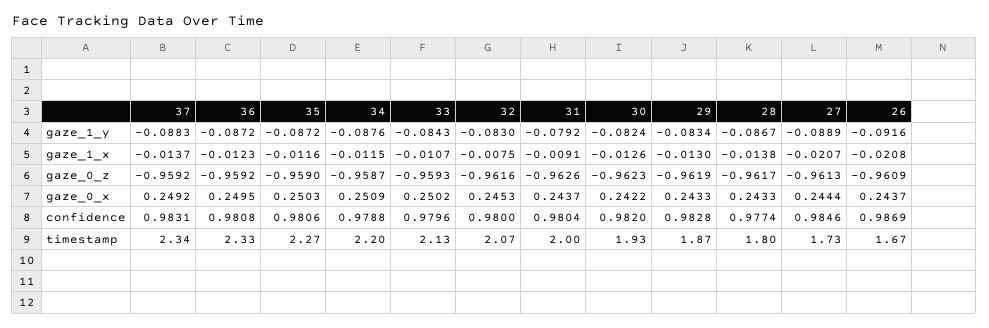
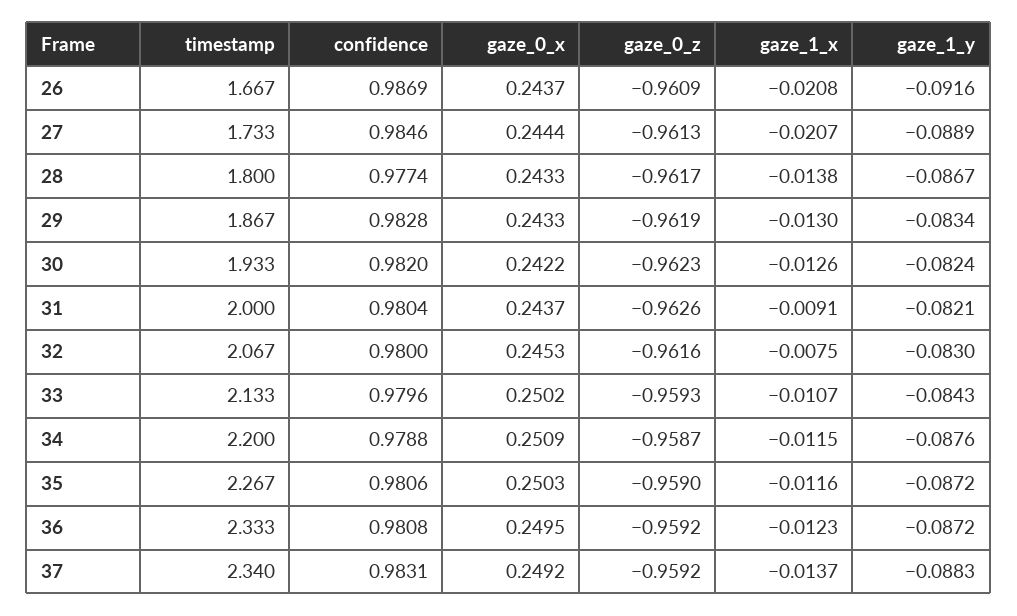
31, gaze_1_y: -0.0792 -> -0.0821

